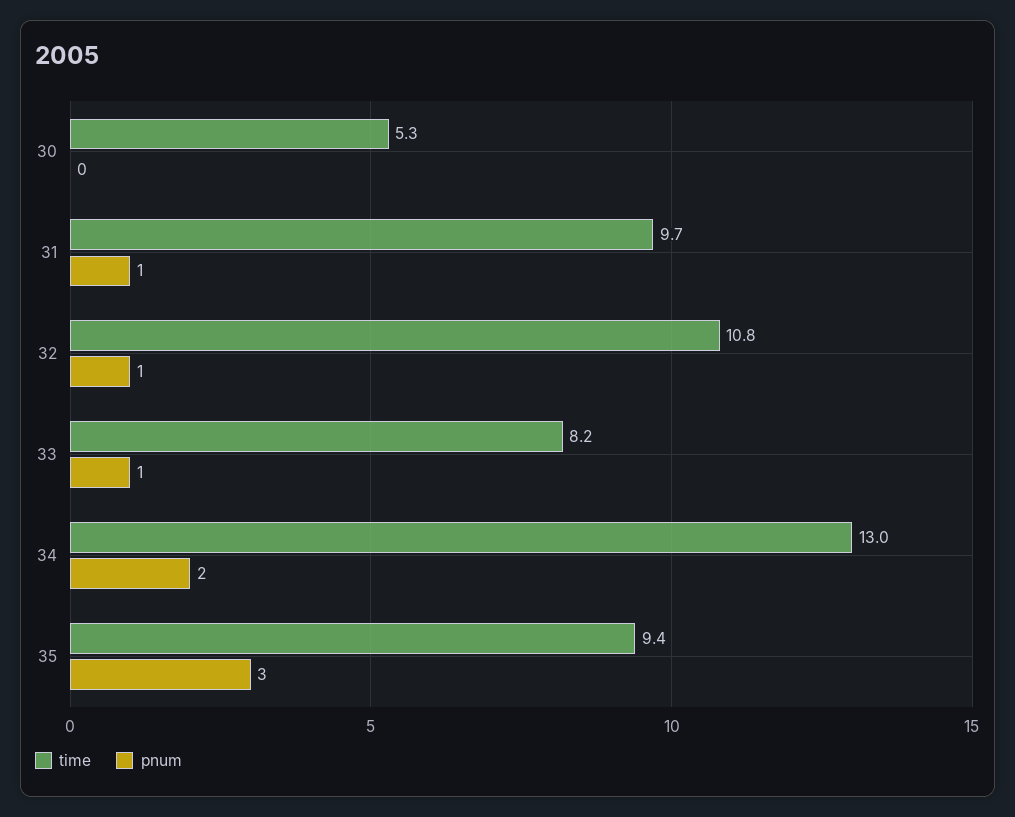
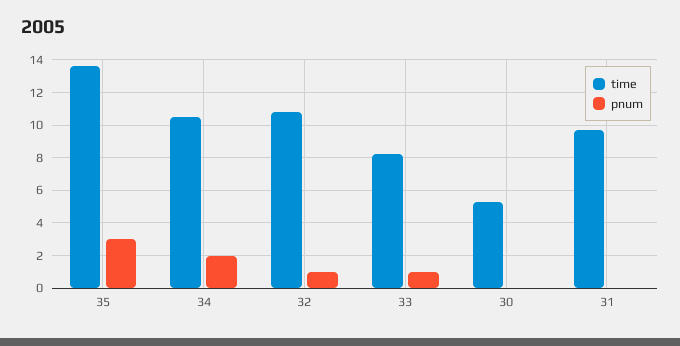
pnum, 31: 1 -> 0
time, 34: 13 -> 10.5
time, 35: 9.4 -> 13.5

